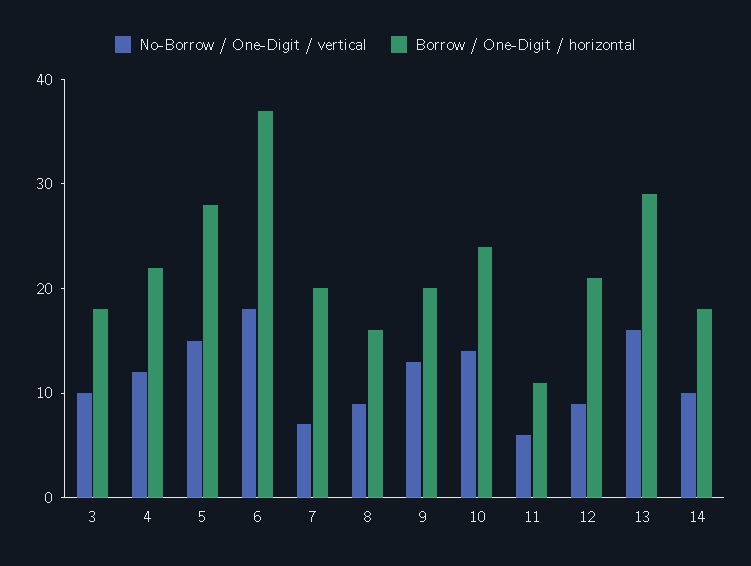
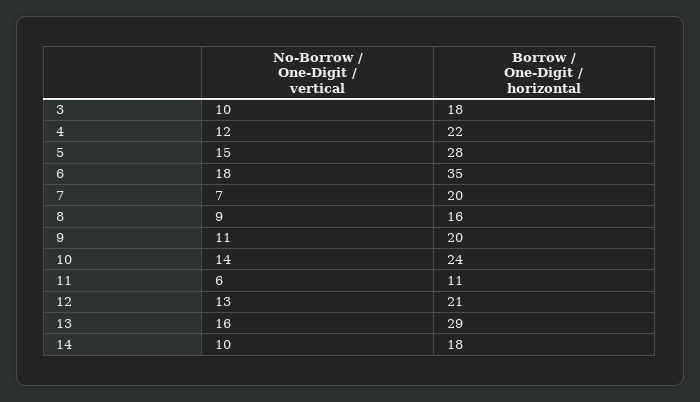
Borrow / One-Digit / horizontal, 6: 37 -> 35
No-Borrow / One-Digit / vertical, 9: 13 -> 11
No-Borrow / One-Digit / vertical, 12: 9 -> 13

